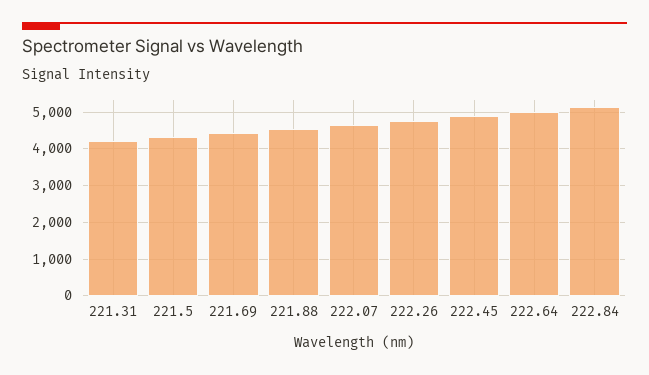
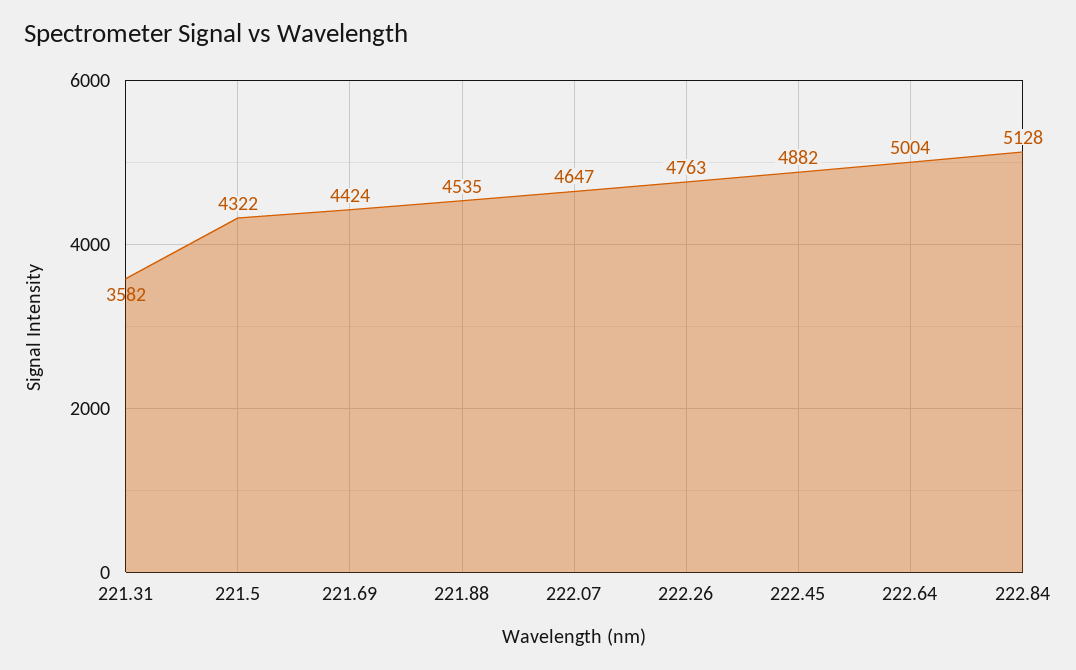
221.31: 4200 -> 3582

